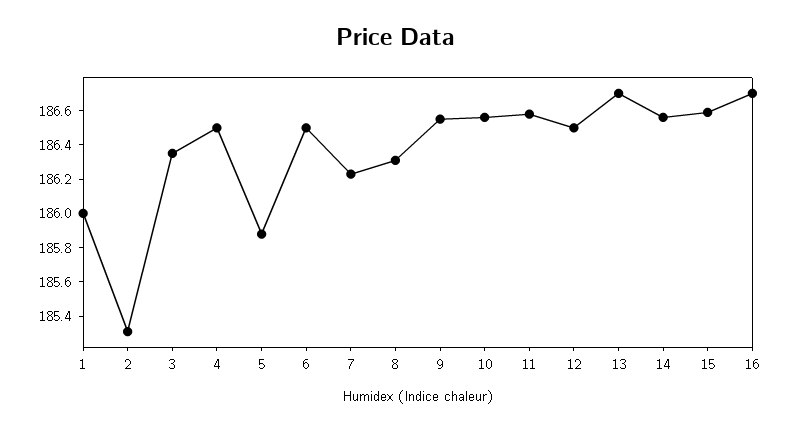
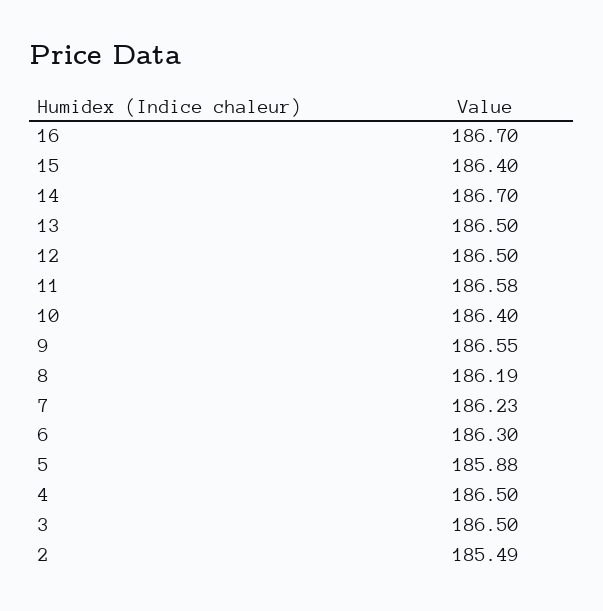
1: 186 -> none
2: 185.3 -> 185.49
3: 186.35 -> 186.5
6: 186.5 -> 186.3
8: 186.3 -> 186.19
10: 186.55 -> 186.4
13: 186.7 -> 186.5
14: 186.55 -> 186.7
15: 186.6 -> 186.4

